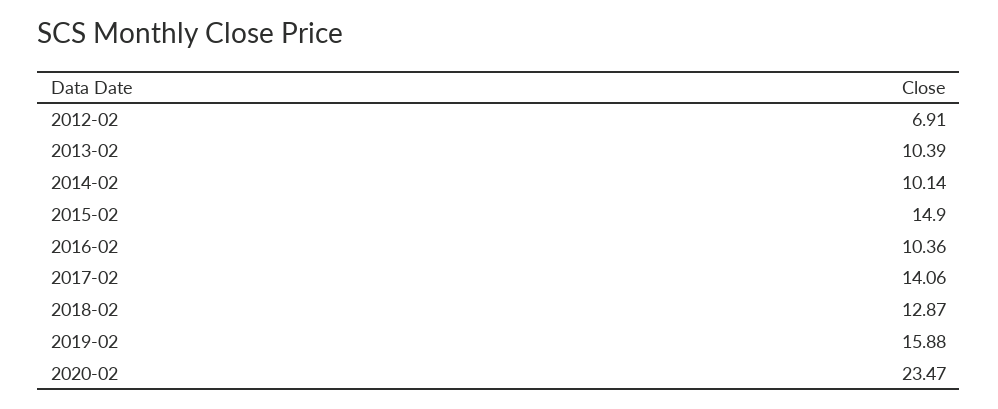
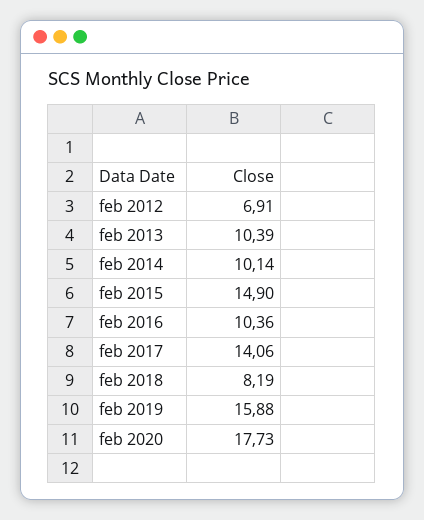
2018-02: 12.87 -> 8.19
2020-02: 23.47 -> 17.73

